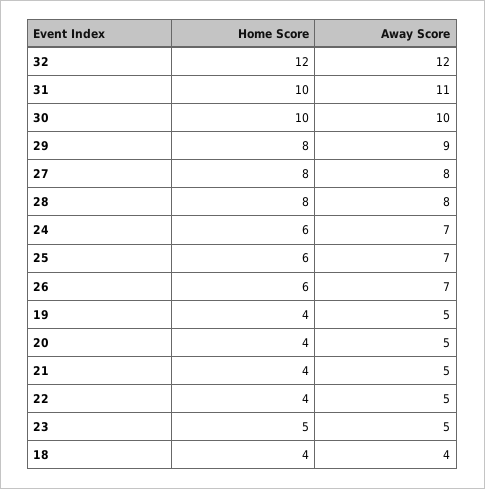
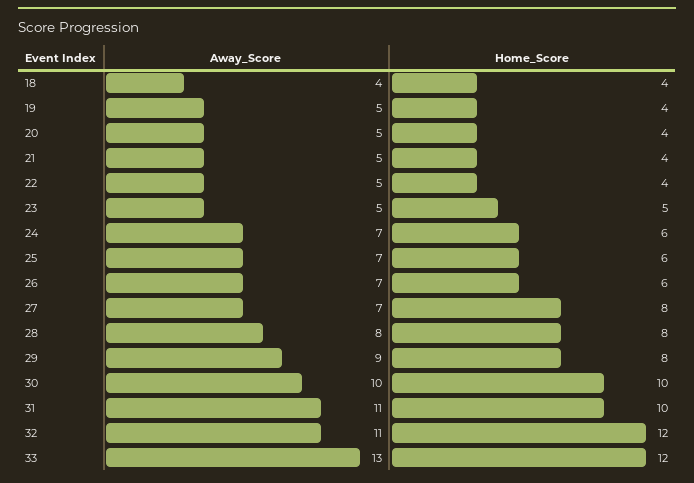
Away Score, 32: 12 -> 11
Away Score, 27: 8 -> 7
Away Score, 33: none -> 13
Home Score, 33: none -> 12

